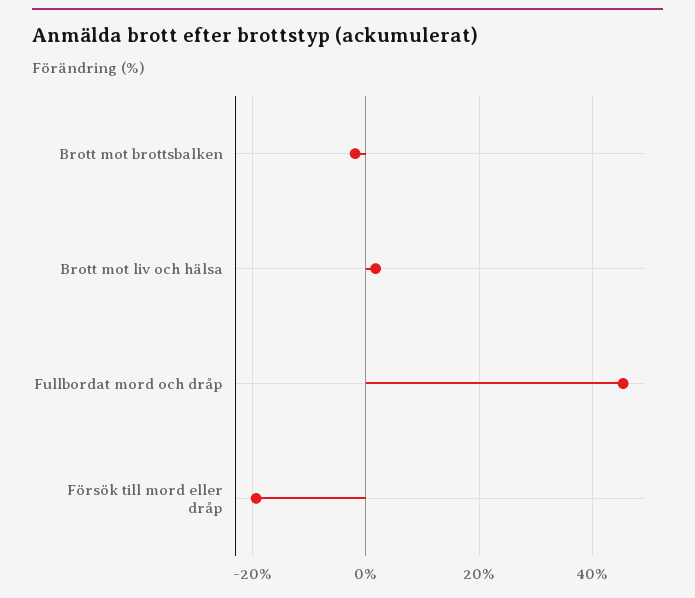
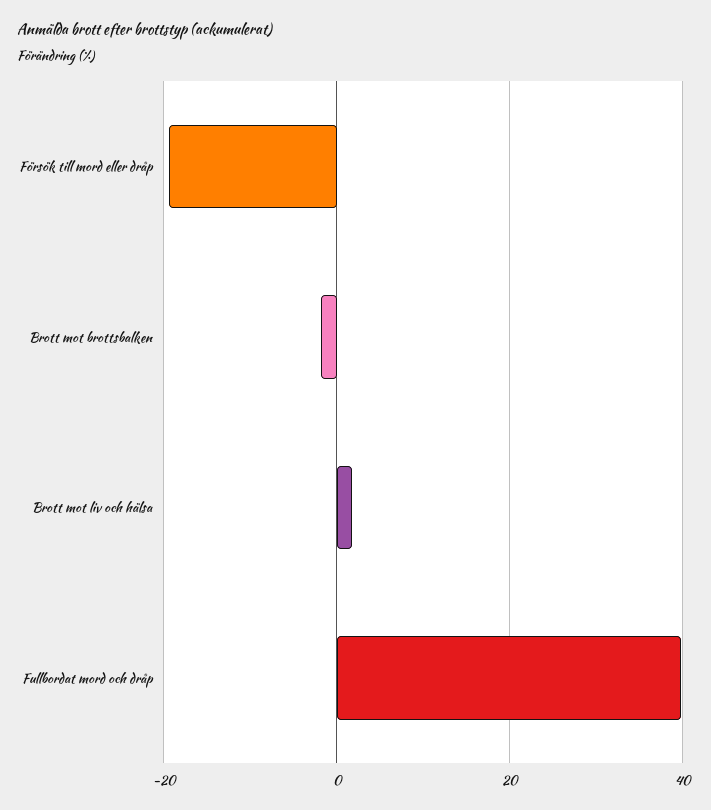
Fullbordat mord och dråp: 46 -> 40

